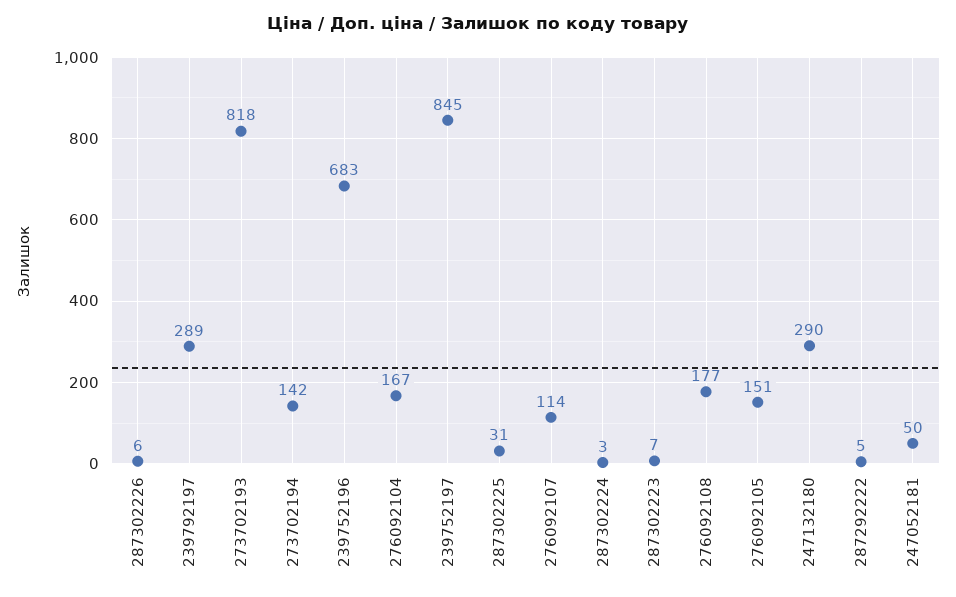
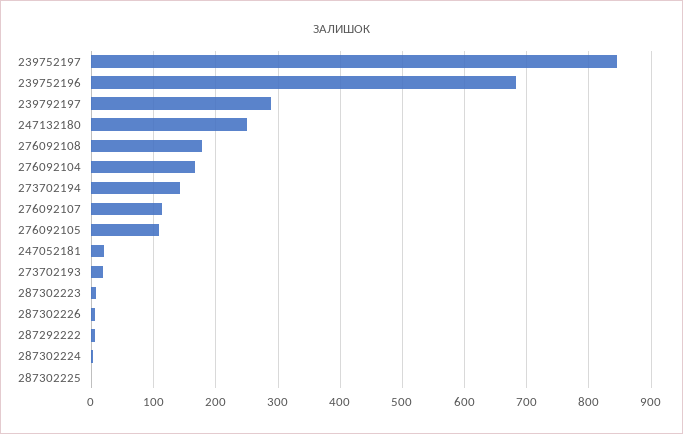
273702193: 818 -> 20
287302225: 31 -> 0
276092105: 151 -> 110
247132180: 290 -> 250
247052181: 50 -> 20

